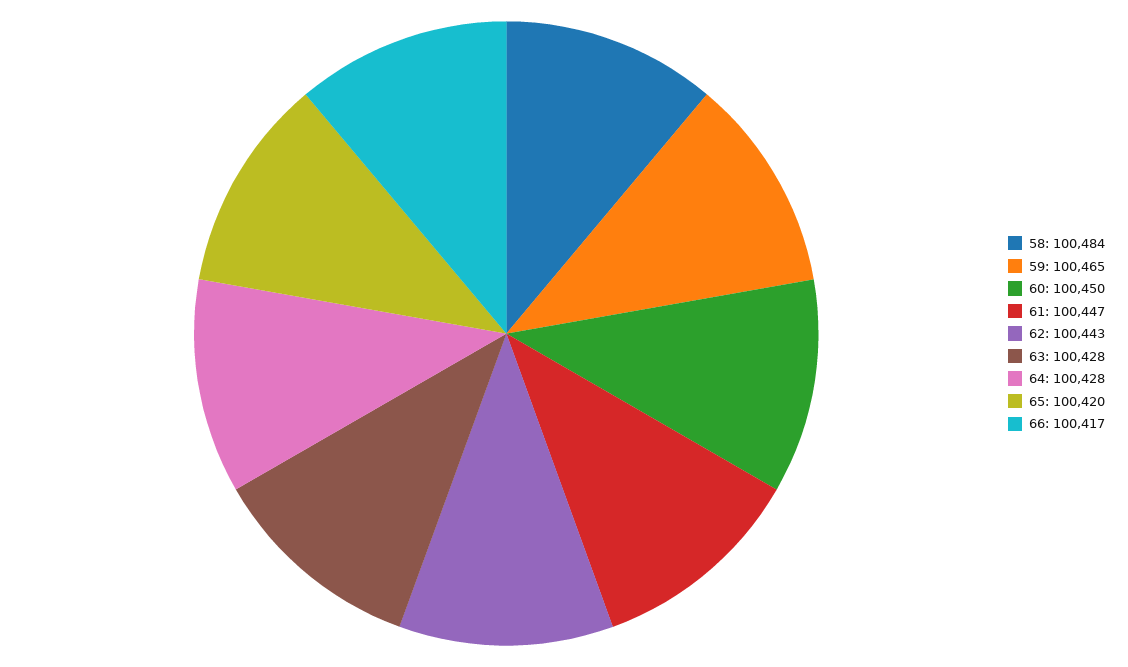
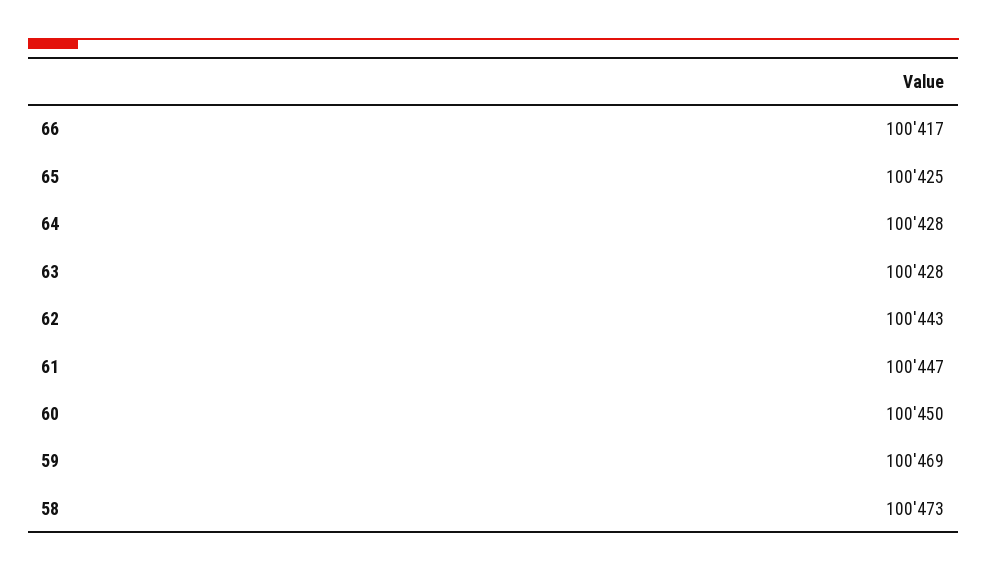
58: 100484 -> 100473
59: 100465 -> 100469
65: 100420 -> 100425

